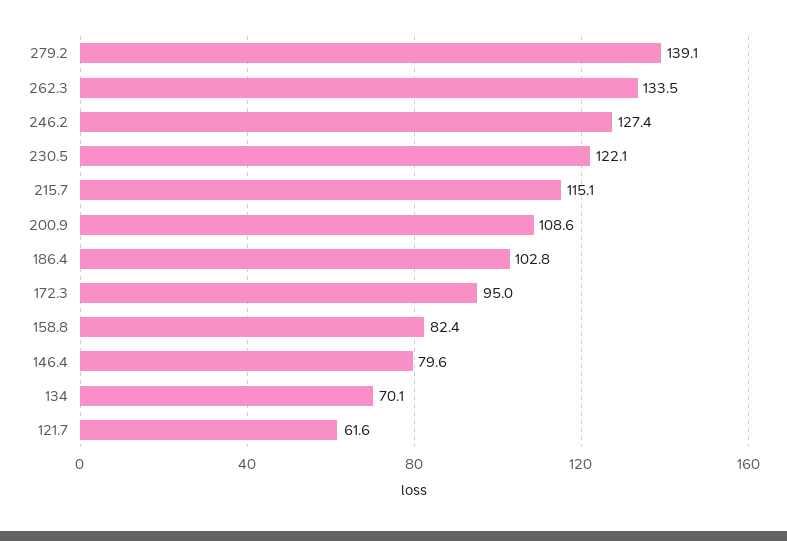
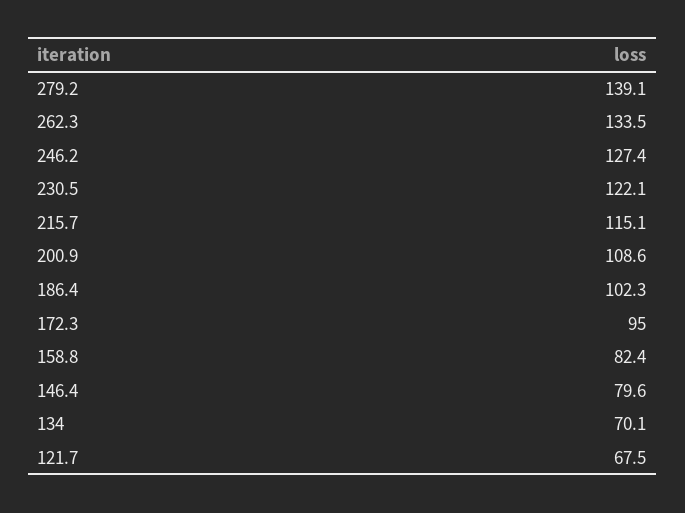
186.4: 102.8 -> 102.3
121.7: 61.6 -> 67.5

